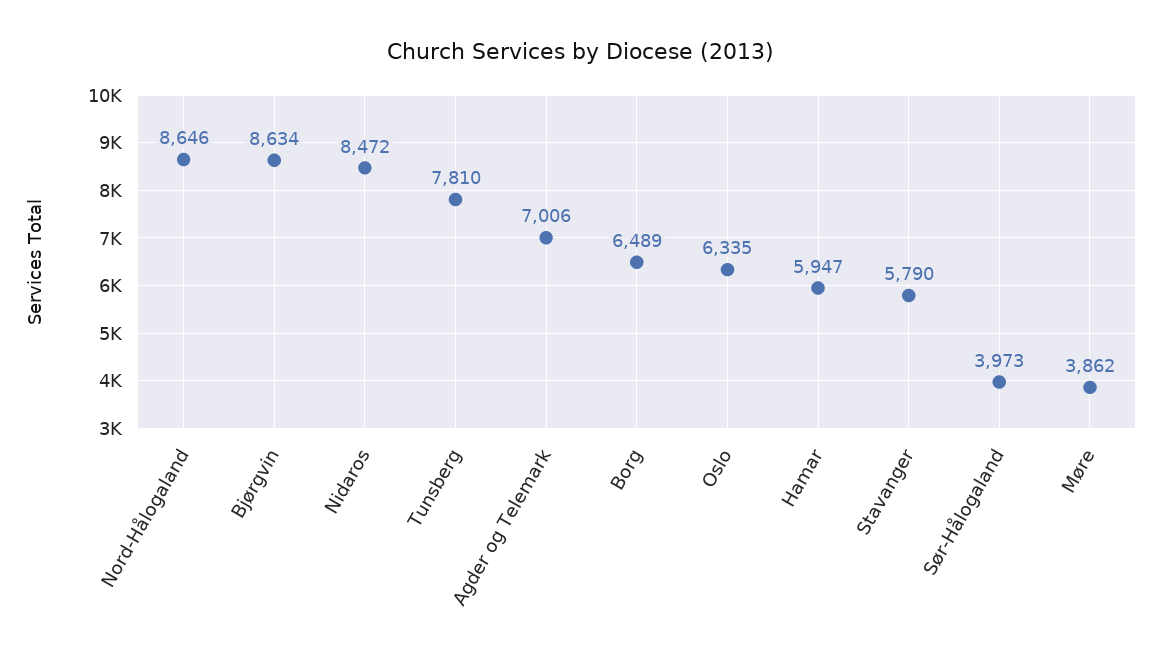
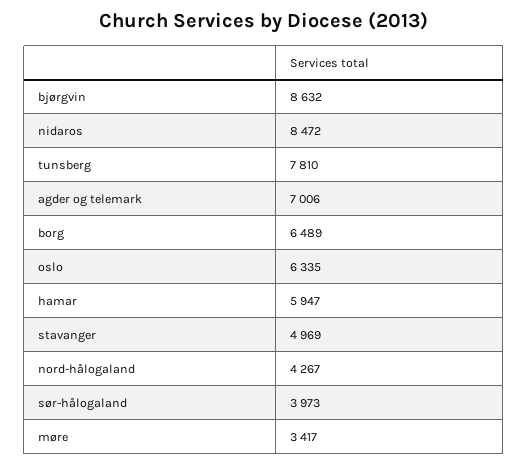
Nord-Hålogaland: 8646 -> 4267
Bjørgvin: 8634 -> 8632
Stavanger: 5790 -> 4969
Møre: 3862 -> 3417

